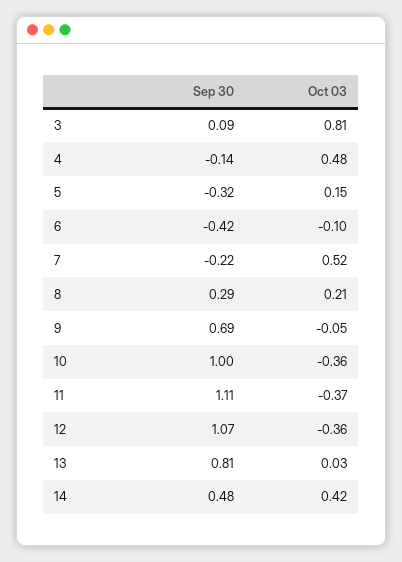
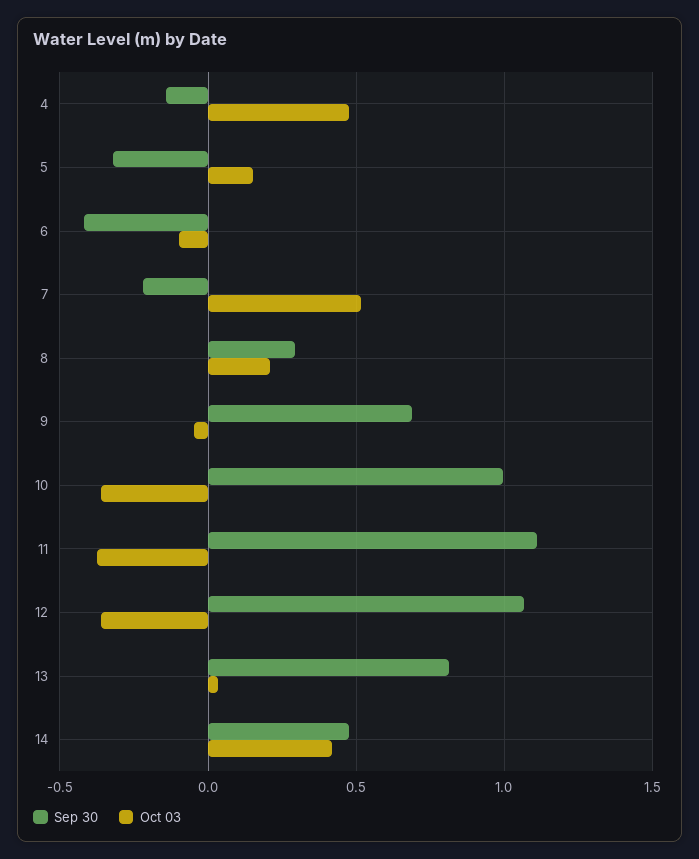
Sep 30, 3: 0.09 -> none
Oct 03, 3: 0.81 -> none

